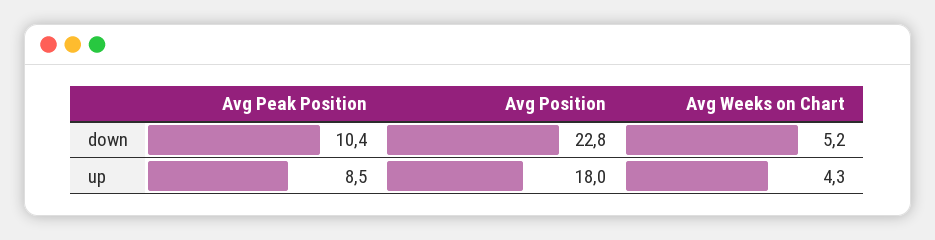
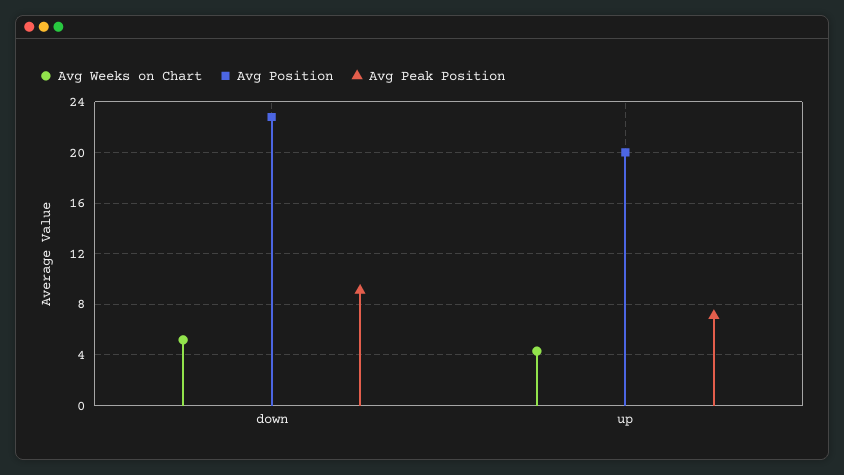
Avg Peak Position, down: 10.4 -> 9
Avg Peak Position, up: 8.5 -> 7
Avg Position, up: 18 -> 20

